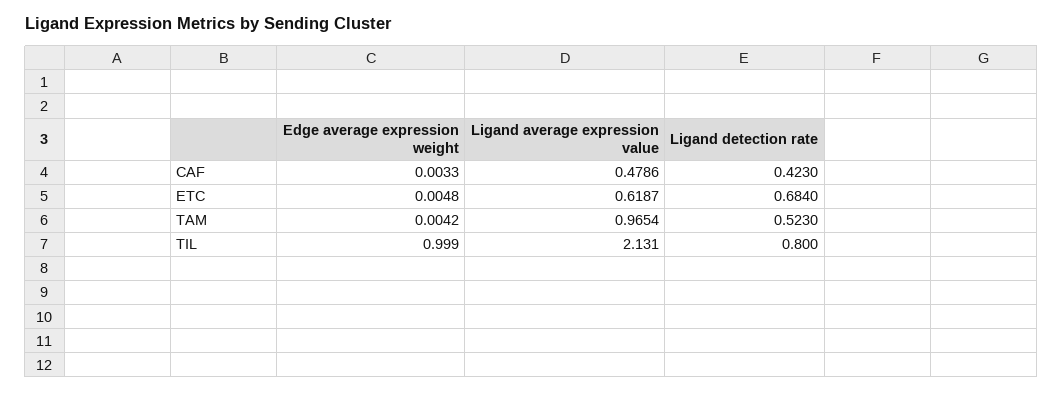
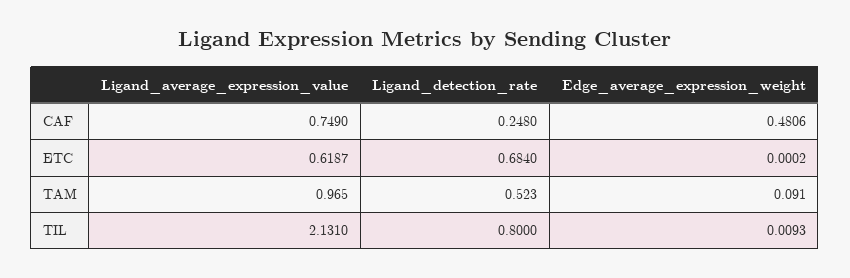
Edge average expression weight, CAF: 0.0033 -> 0.4806
Ligand average expression value, CAF: 0.4786 -> 0.749
Ligand detection rate, CAF: 0.423 -> 0.248
Edge average expression weight, ETC: 0.0048 -> 0.0002
Edge average expression weight, TAM: 0.0042 -> 0.091
Ligand average expression value, TAM: 0.9654 -> 0.965
Edge average expression weight, TIL: 0.999 -> 0.0093

